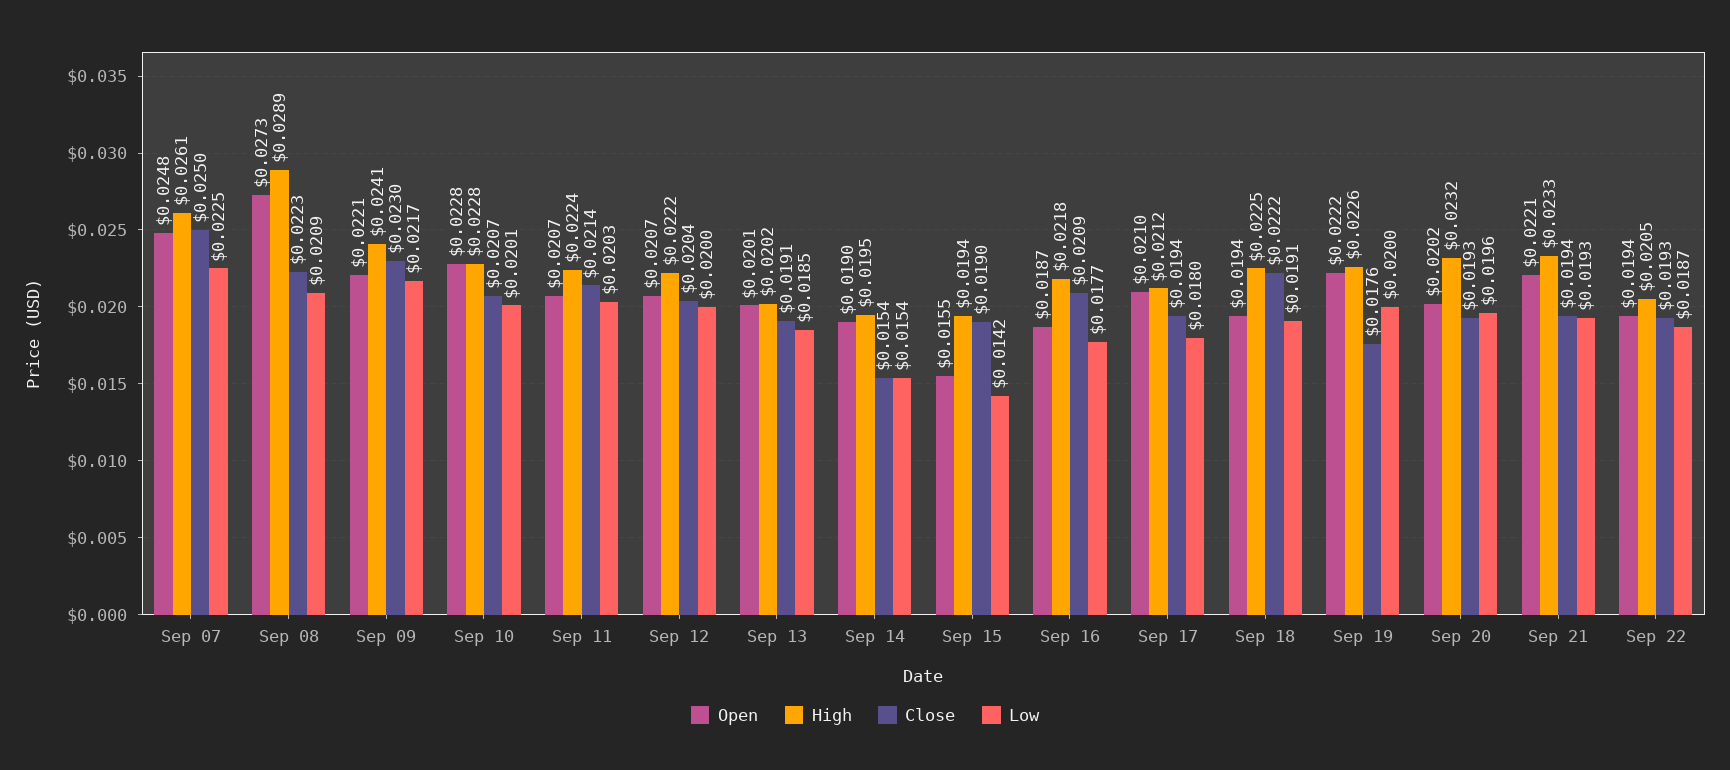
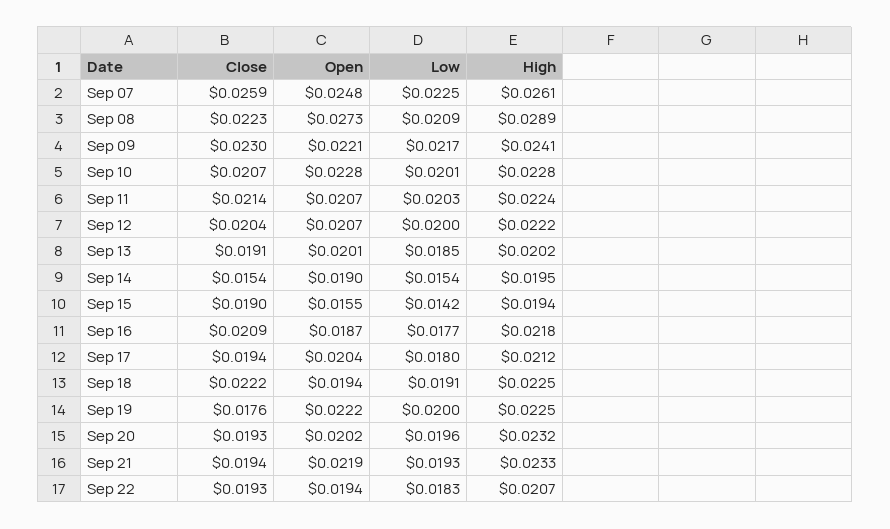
Close, Sep 07: 0.025 -> 0.0259
Open, Sep 17: 0.021 -> 0.0204
High, Sep 19: 0.0226 -> 0.0225
Open, Sep 21: 0.0221 -> 0.0219
High, Sep 22: 0.0205 -> 0.0207
Low, Sep 22: 0.0187 -> 0.0183

